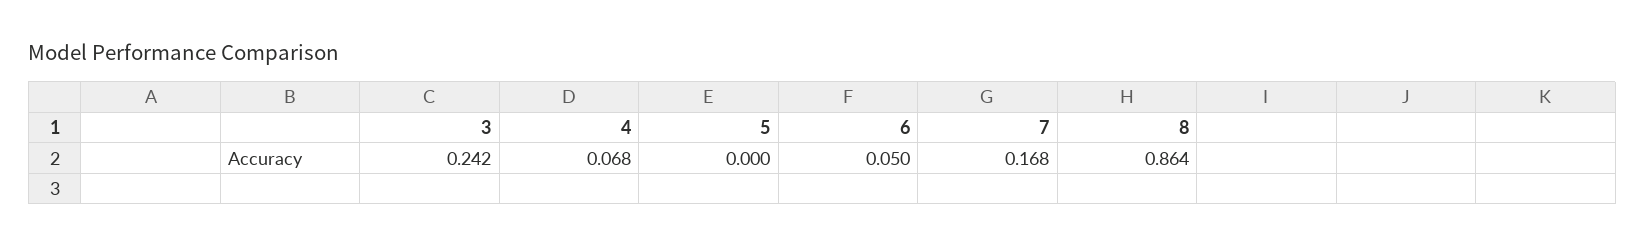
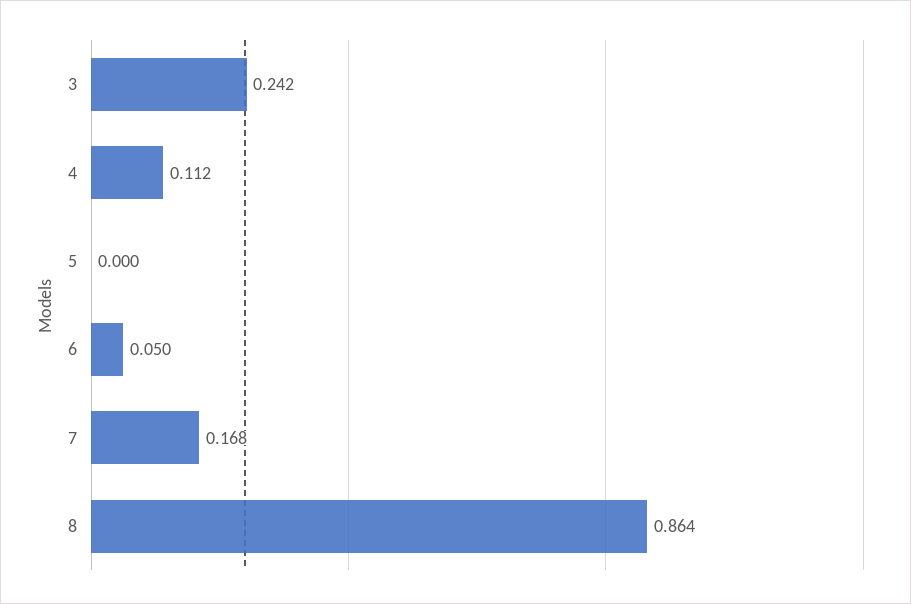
4: 0.068 -> 0.112

